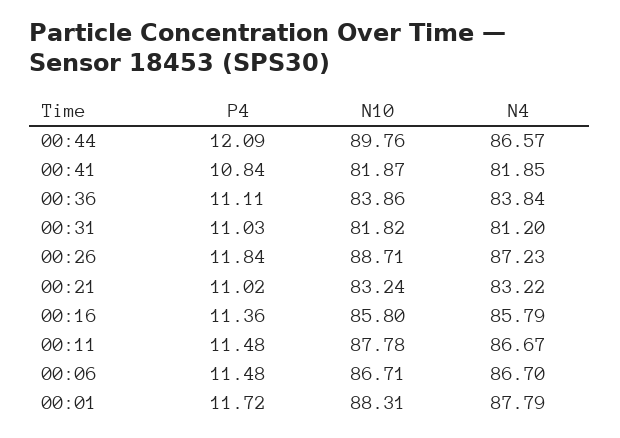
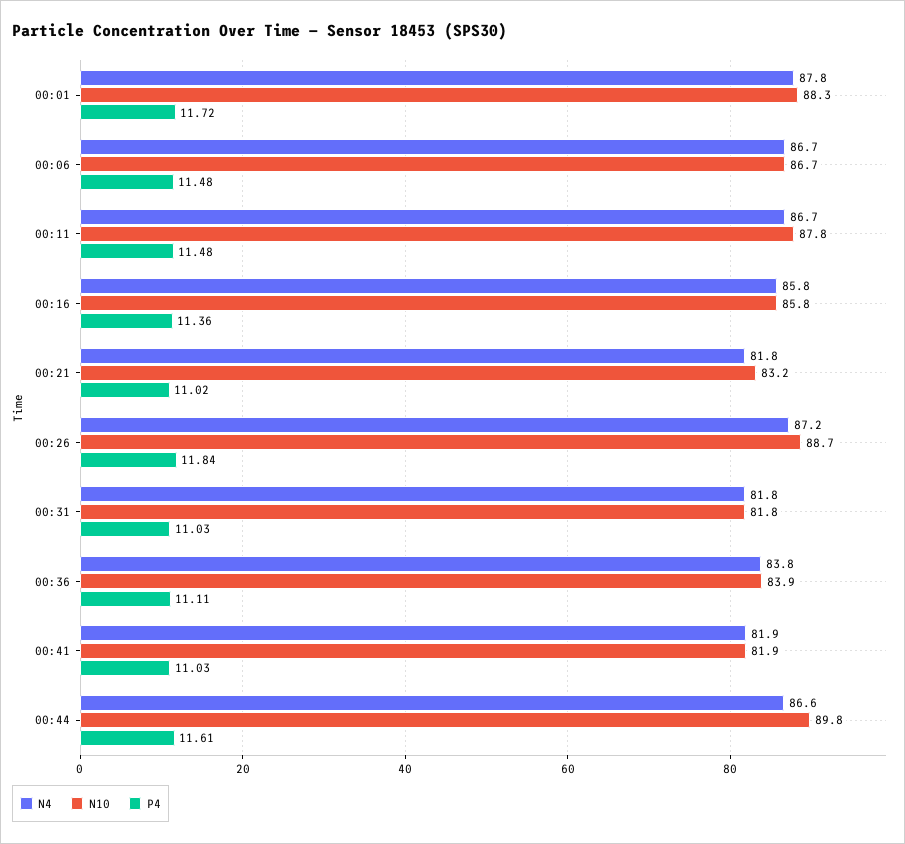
P4, 00:44: 12.09 -> 11.61
P4, 00:41: 10.84 -> 11.03
N4, 00:31: 81.2 -> 81.8
N4, 00:21: 83.22 -> 81.8

